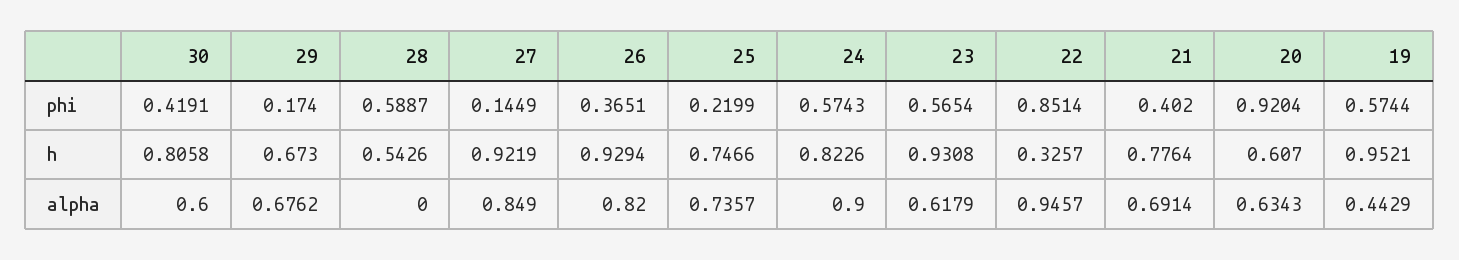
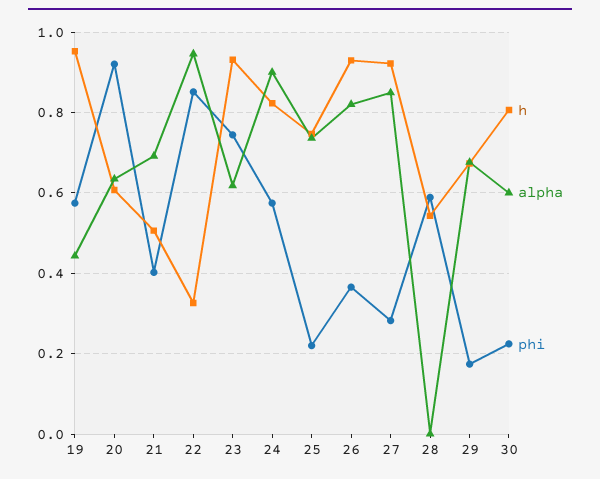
phi, 30: 0.4191 -> 0.22
phi, 27: 0.1449 -> 0.28
phi, 23: 0.5654 -> 0.74
h, 21: 0.7764 -> 0.5

